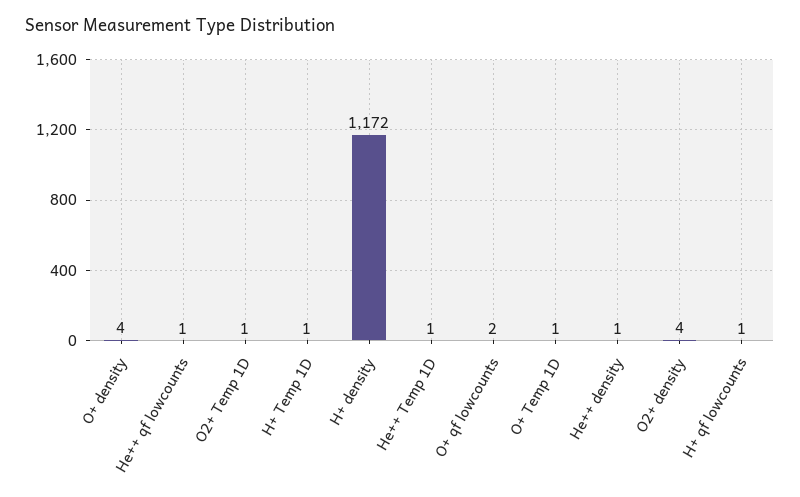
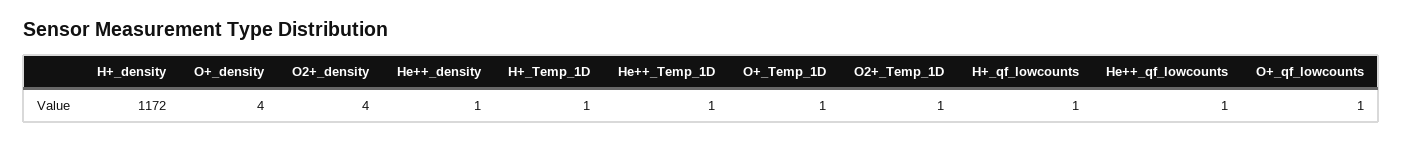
O+ qf lowcounts: 2 -> 1

